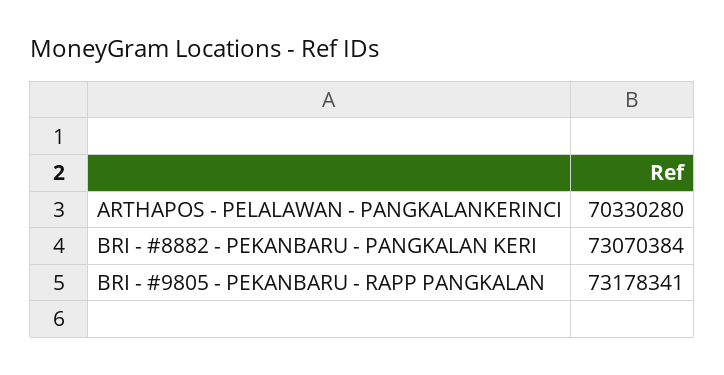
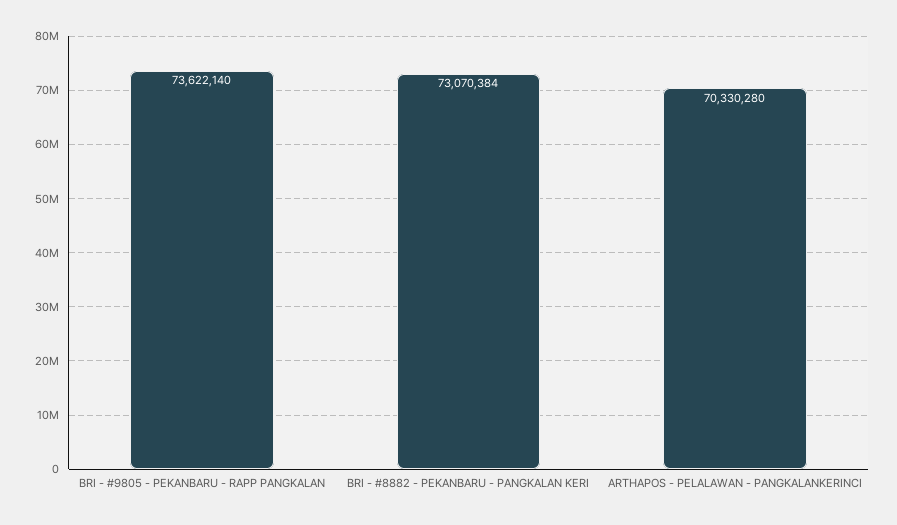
BRI - #9805 - PEKANBARU - RAPP PANGKALAN: 73178341 -> 73622140

